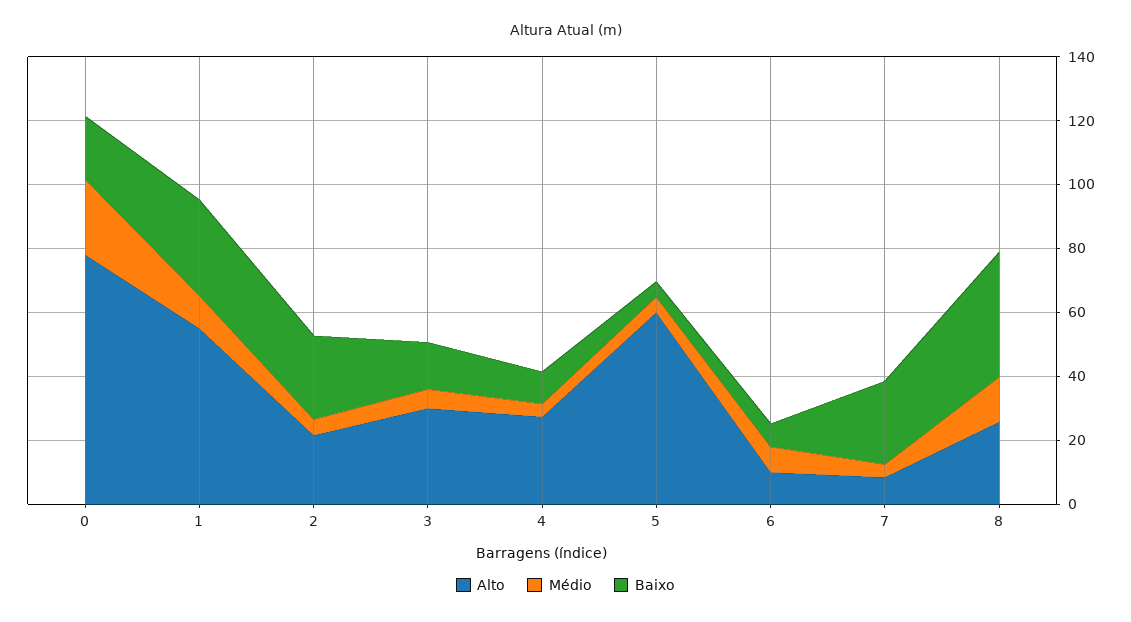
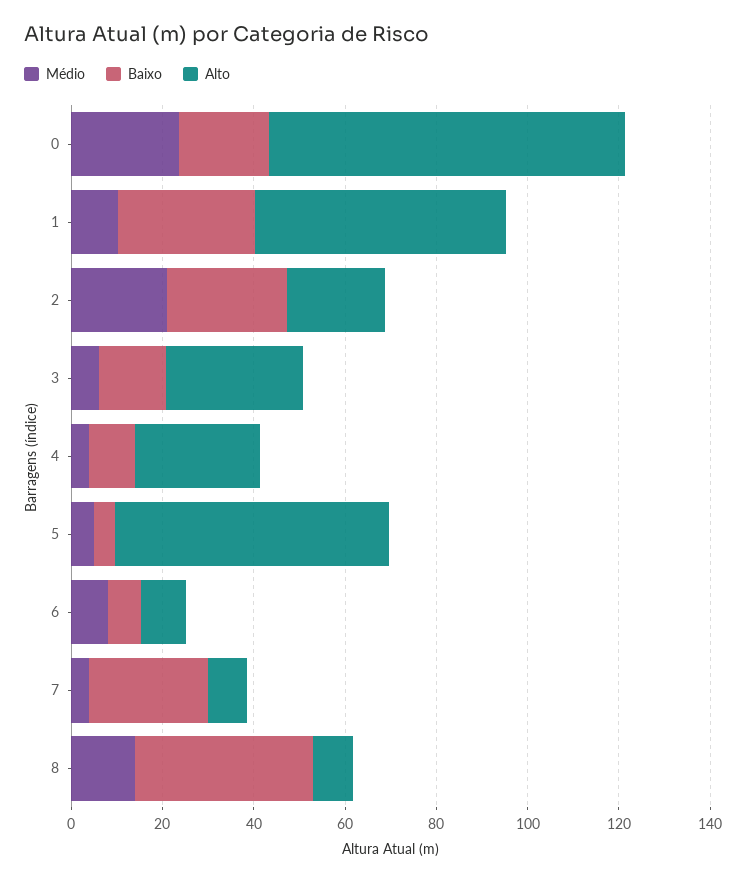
Médio, 2: 5 -> 20
Alto, 8: 25 -> 10

